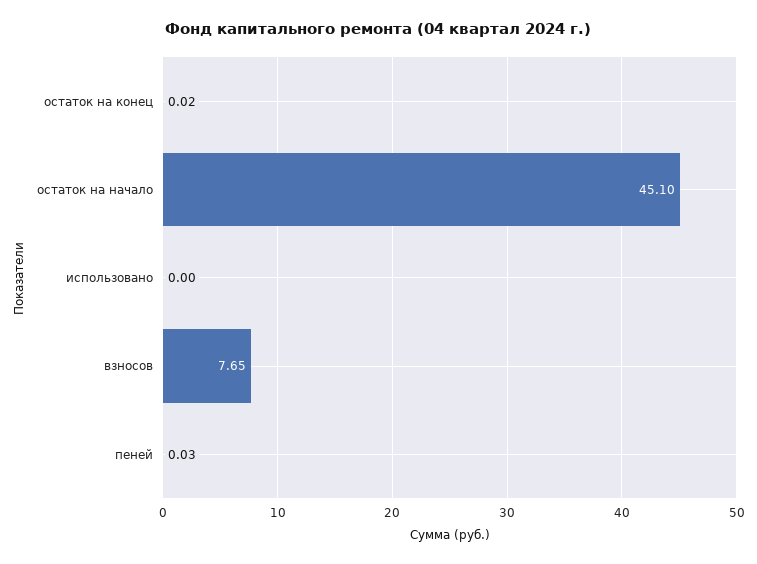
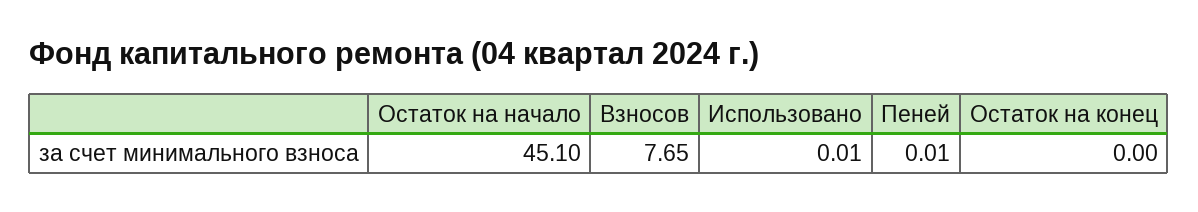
остаток на конец: 0.02 -> 0
использовано: 0 -> 0.01
пеней: 0.03 -> 0.01

